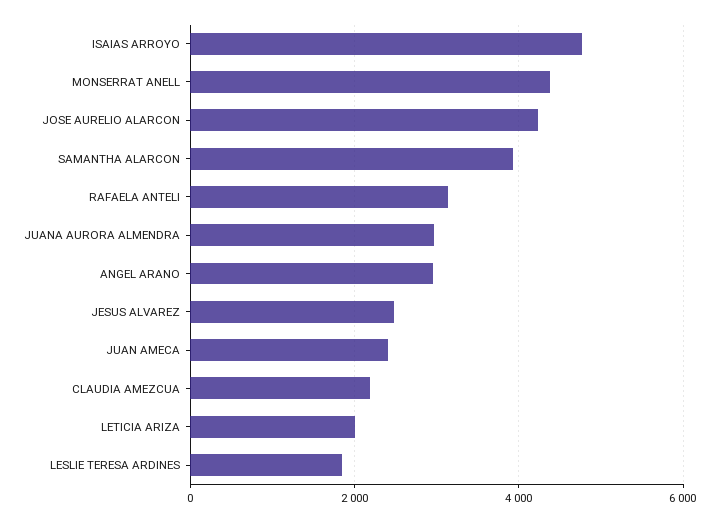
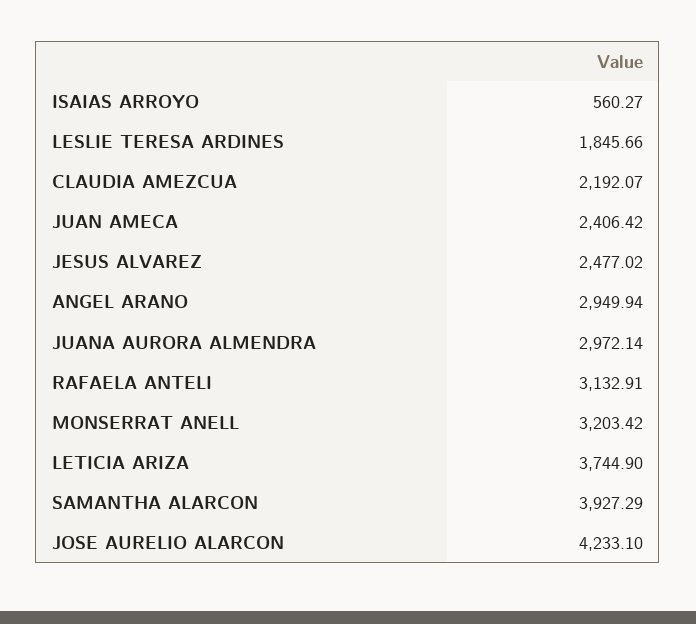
ISAIAS ARROYO: 4800 -> 560.27
MONSERRAT ANELL: 4400 -> 3203.42
LETICIA ARIZA: 2000 -> 3744.9

